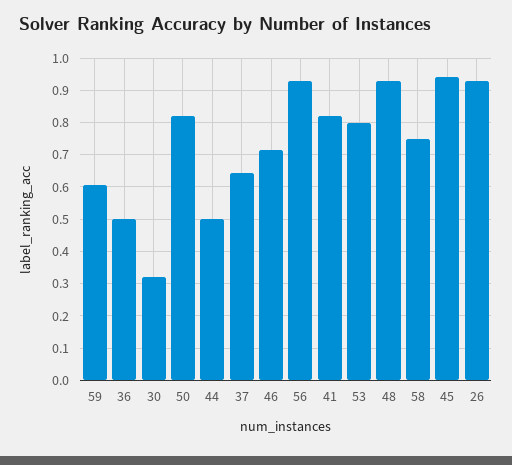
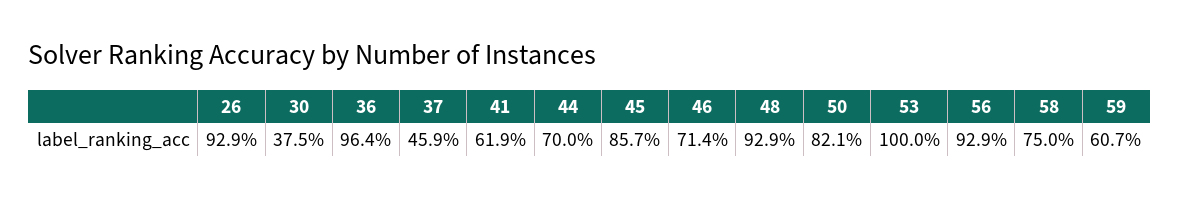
36: 0.5 -> 0.964
30: 0.32 -> 0.375
44: 0.5 -> 0.7
37: 0.64 -> 0.459
41: 0.82 -> 0.619
53: 0.8 -> 1
45: 0.94 -> 0.857

